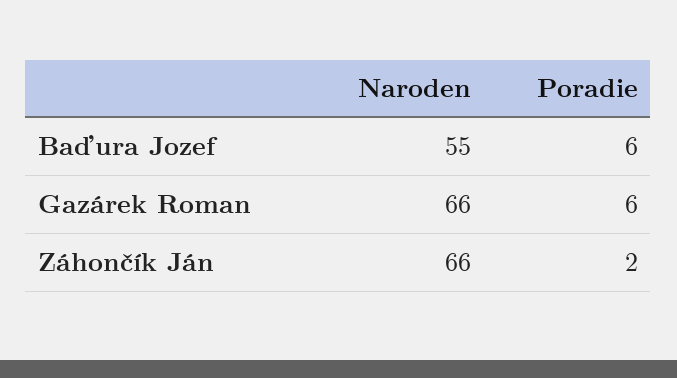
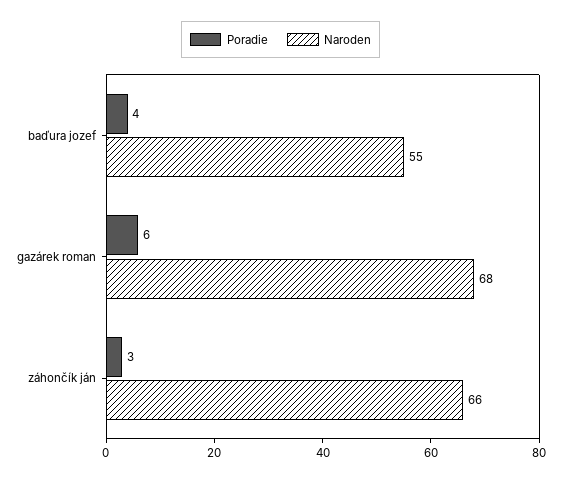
Poradie, Baďura Jozef: 6 -> 4
Naroden, Gazárek Roman: 66 -> 68
Poradie, Záhončík Ján: 2 -> 3

